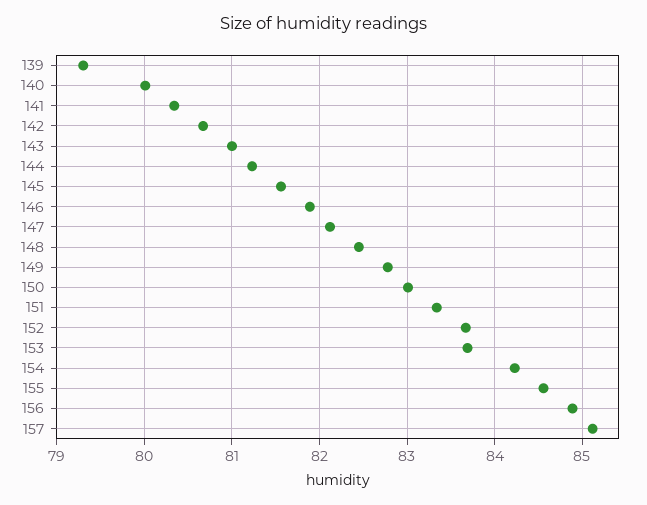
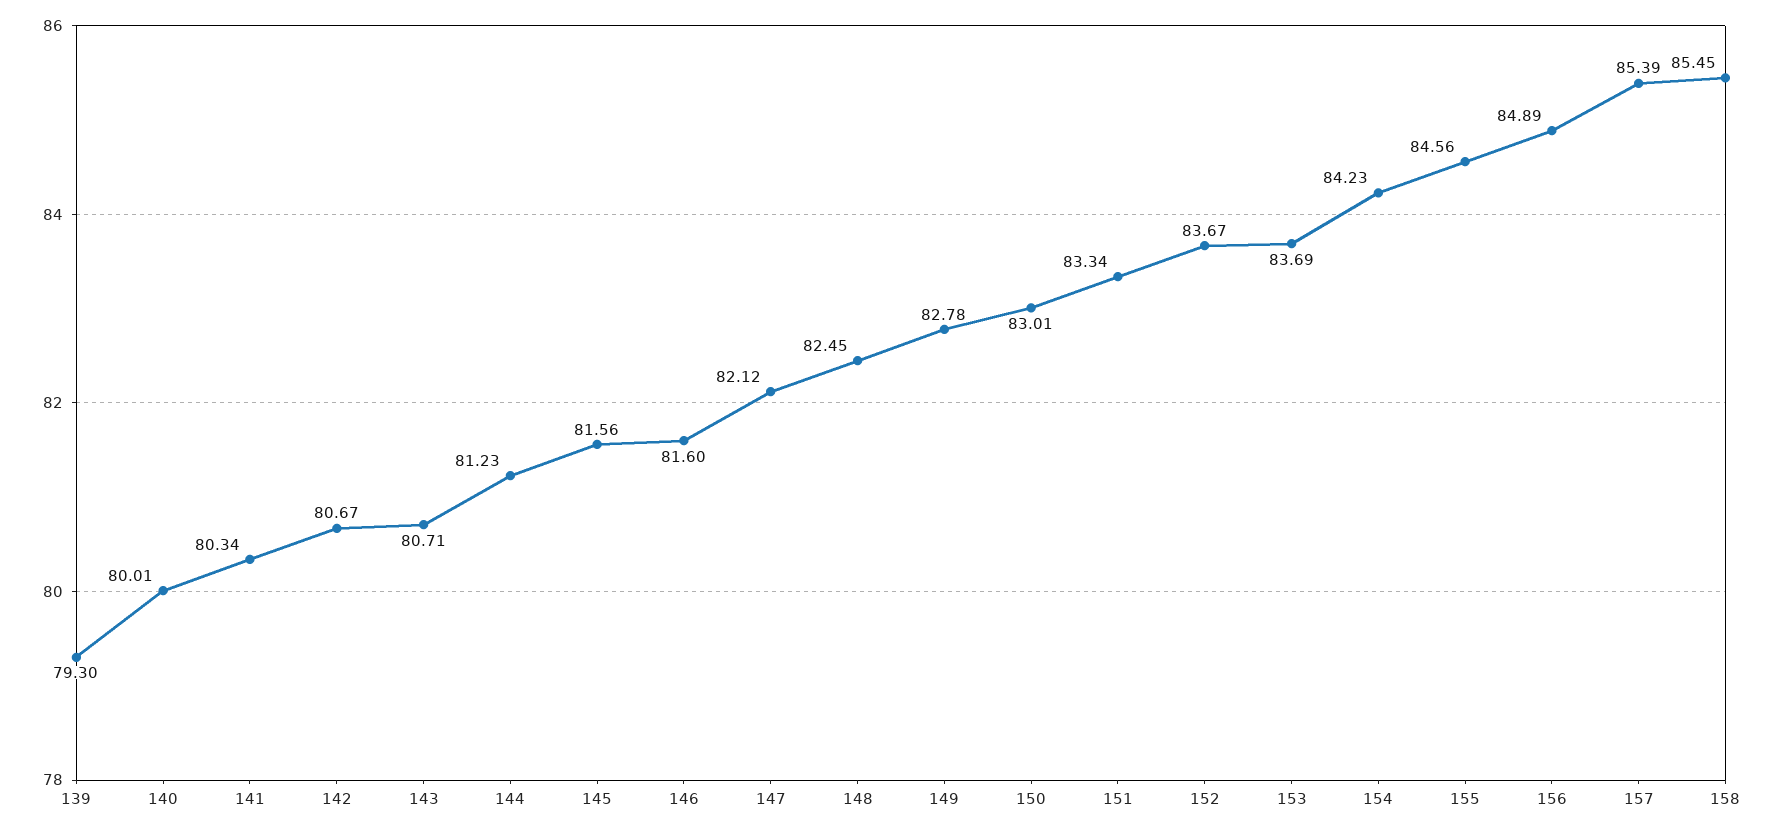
143: 81 -> 80.71
146: 81.9 -> 81.6
157: 85.1 -> 85.39
158: none -> 85.45

